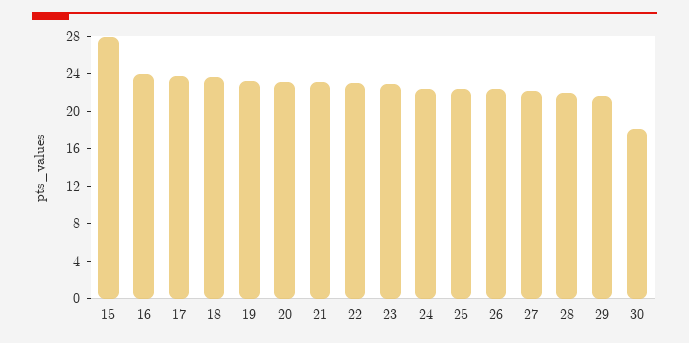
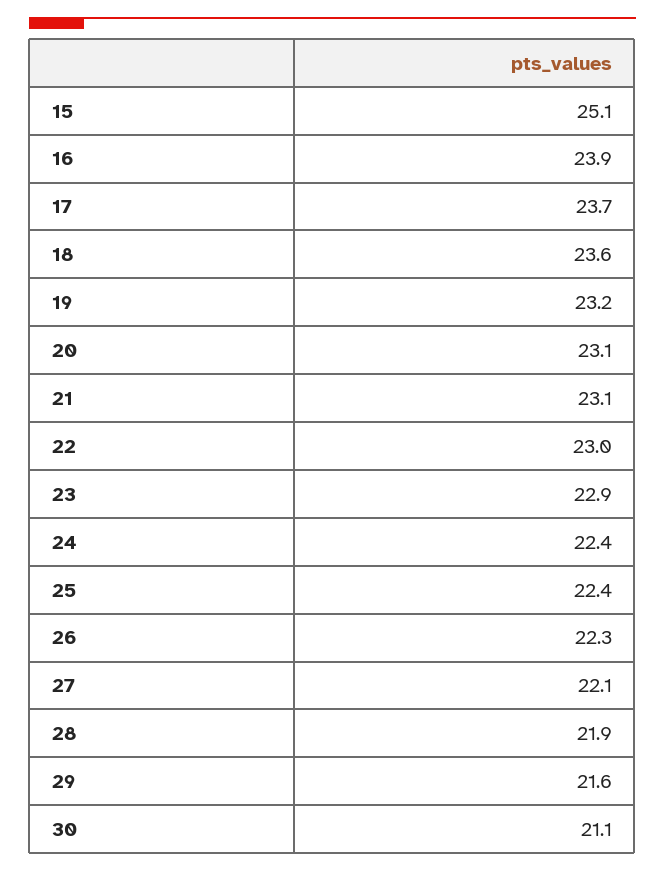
15: 28 -> 25.1
30: 18 -> 21.1

